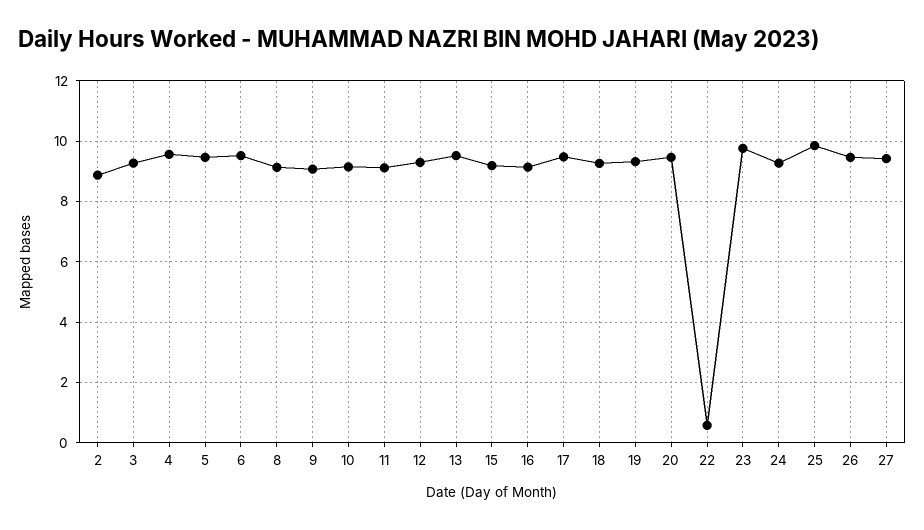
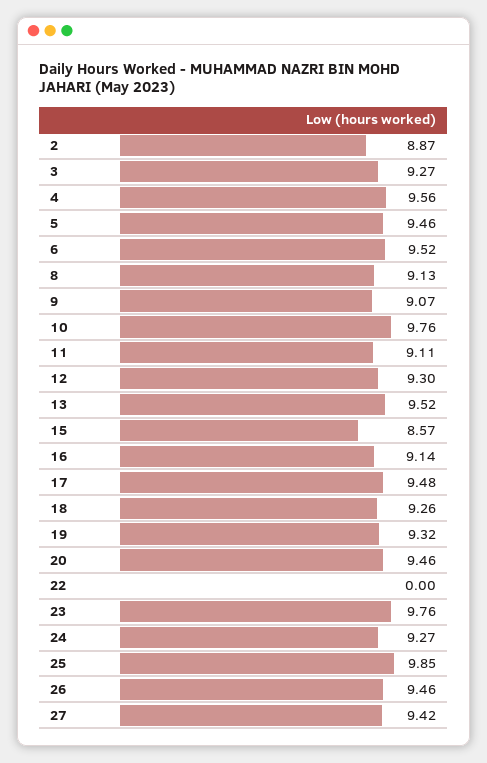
10: 9.2 -> 9.76
15: 9.2 -> 8.57
22: 0.6 -> 0

